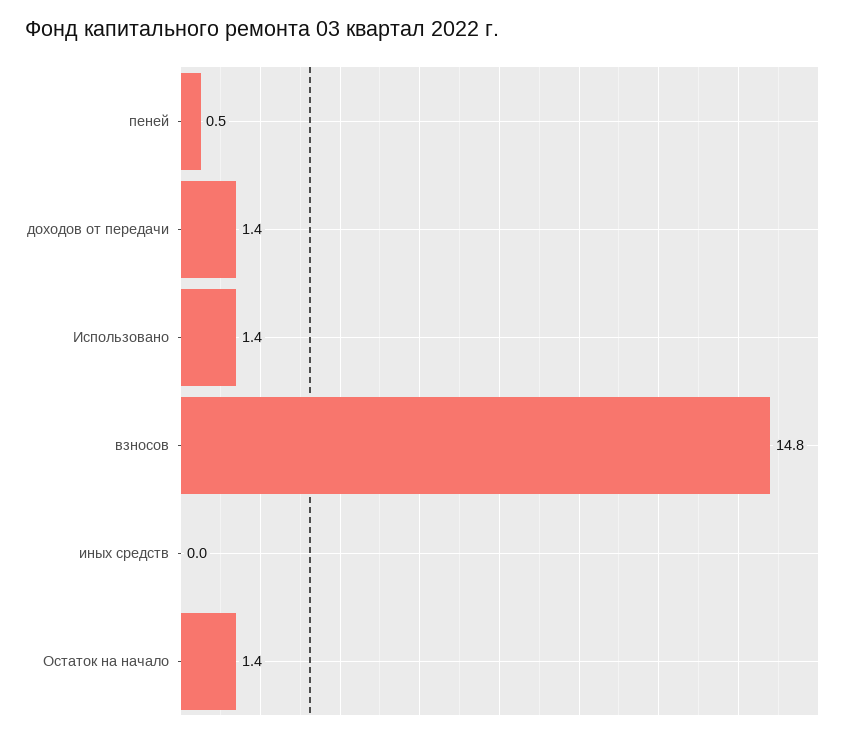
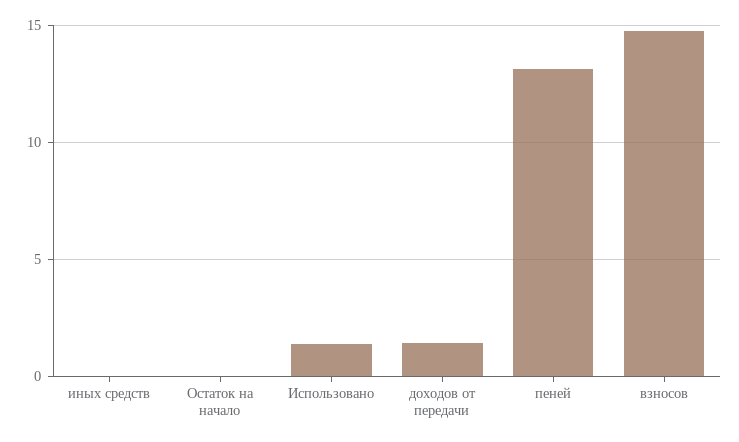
пеней: 0.5 -> 13
Остаток на начало: 1.4 -> 0

